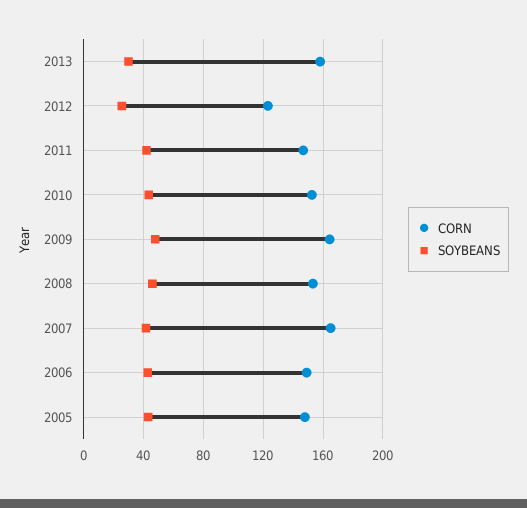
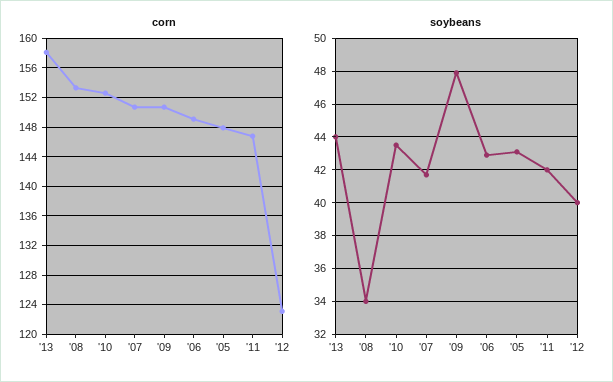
SOYBEANS, 2013: 30 -> 44
SOYBEANS, 2012: 25 -> 40
CORN, 2009: 165 -> 151
SOYBEANS, 2008: 45 -> 34
CORN, 2007: 165 -> 151

